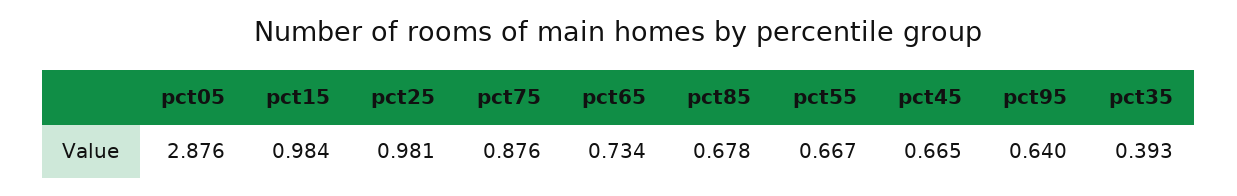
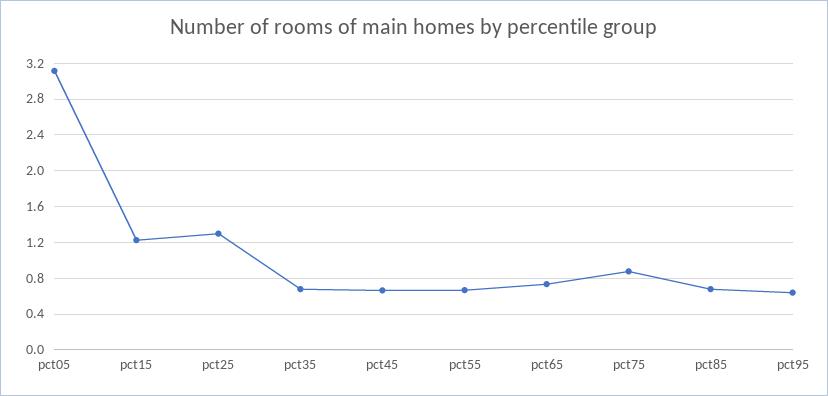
pct05: 2.876 -> 3.1
pct15: 0.984 -> 1.2
pct25: 0.981 -> 1.3
pct35: 0.393 -> 0.7

